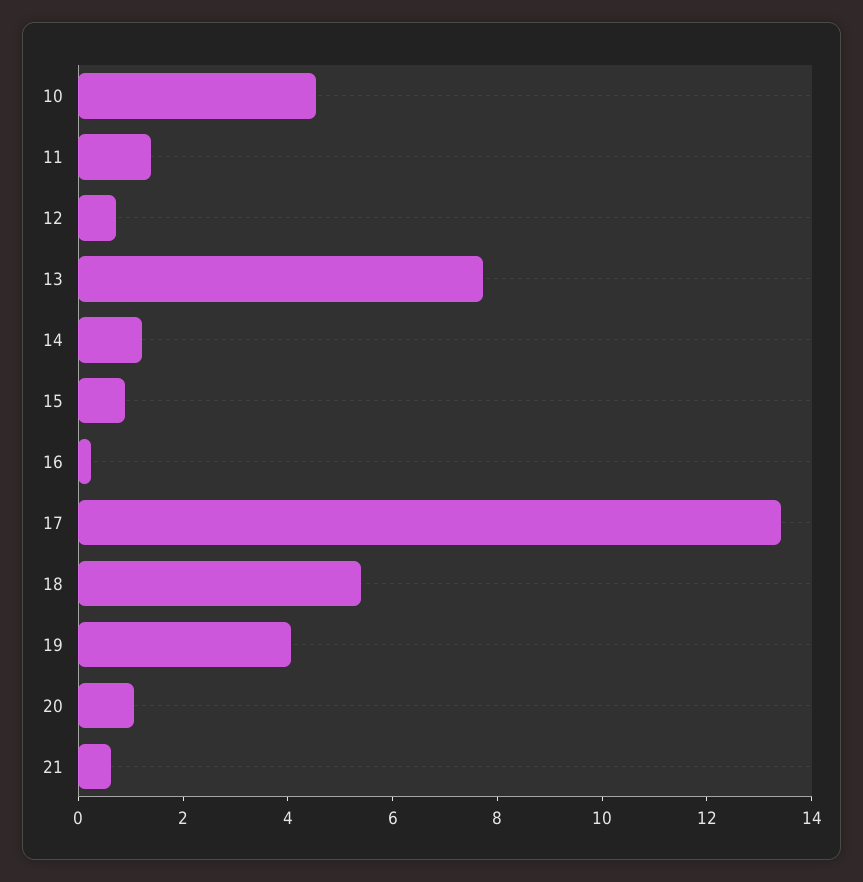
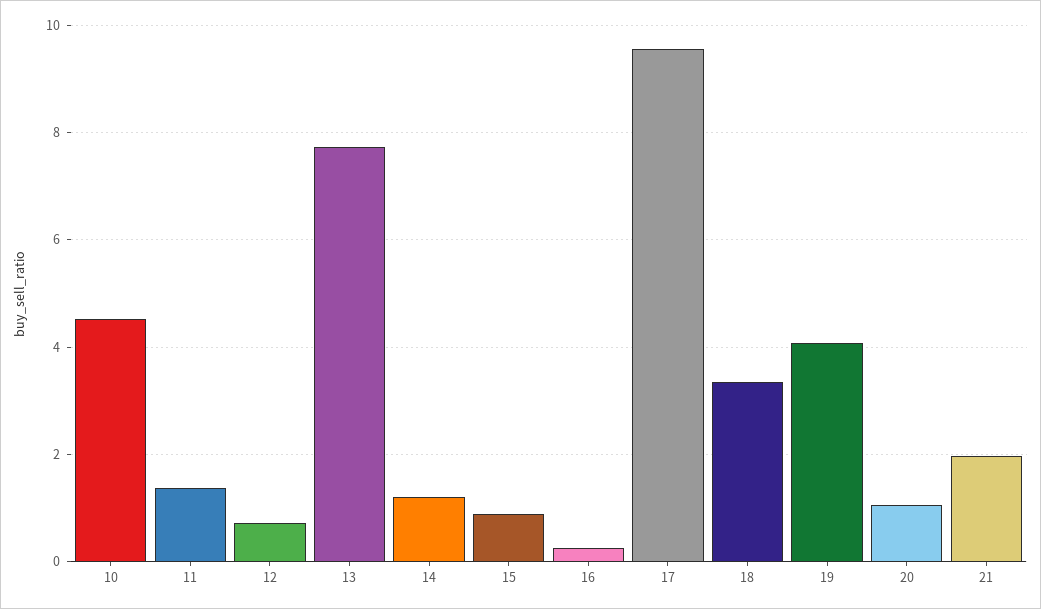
17: 13.5 -> 9.6
18: 5.5 -> 3.4
21: 0.5 -> 2

